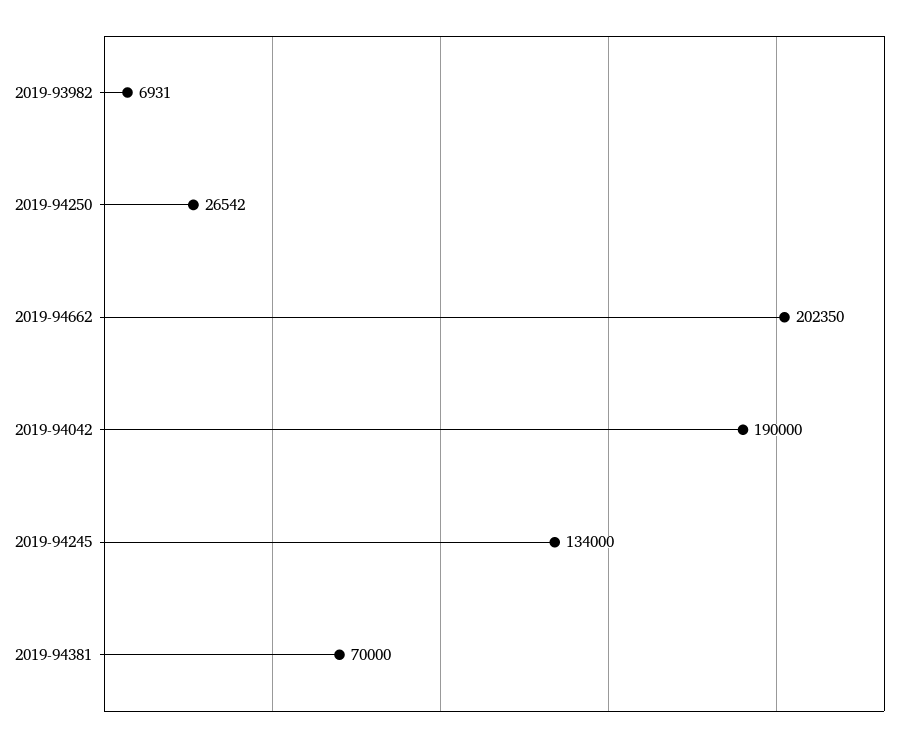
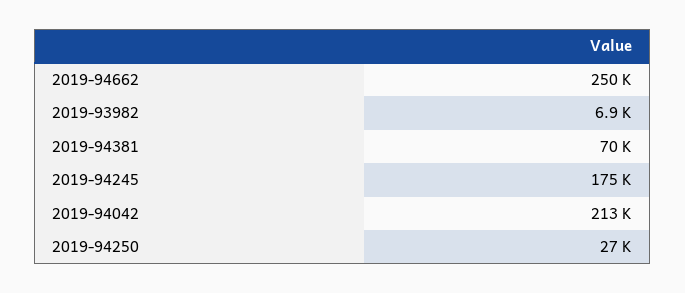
2019-94662: 202350 -> 250000
2019-94042: 190000 -> 213000
2019-94245: 134000 -> 175000

